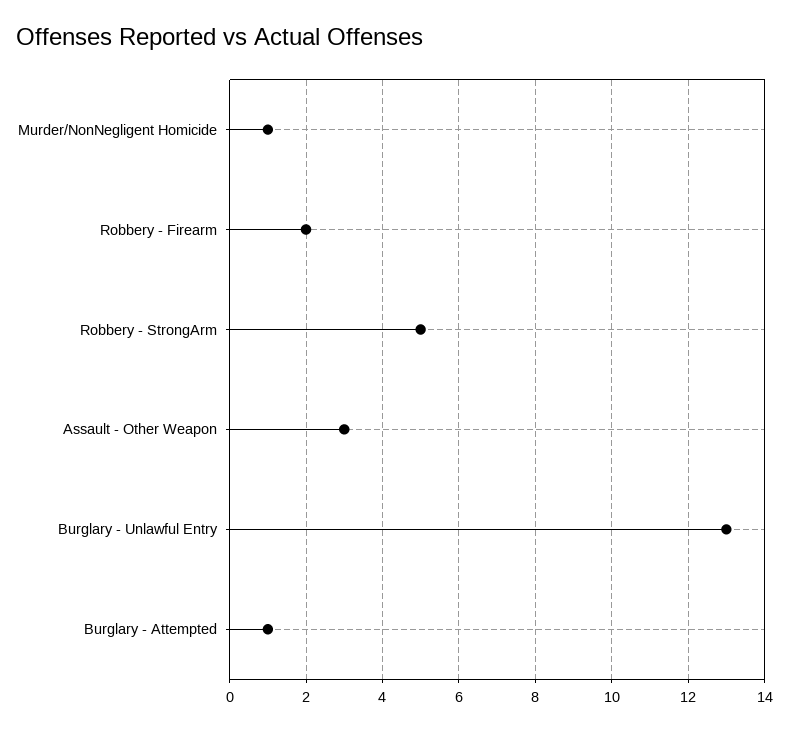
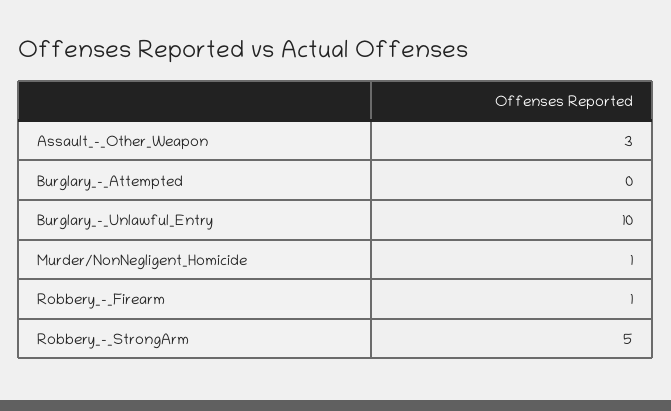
Robbery - Firearm: 2 -> 1
Burglary - Unlawful Entry: 13 -> 10
Burglary - Attempted: 1 -> 0

